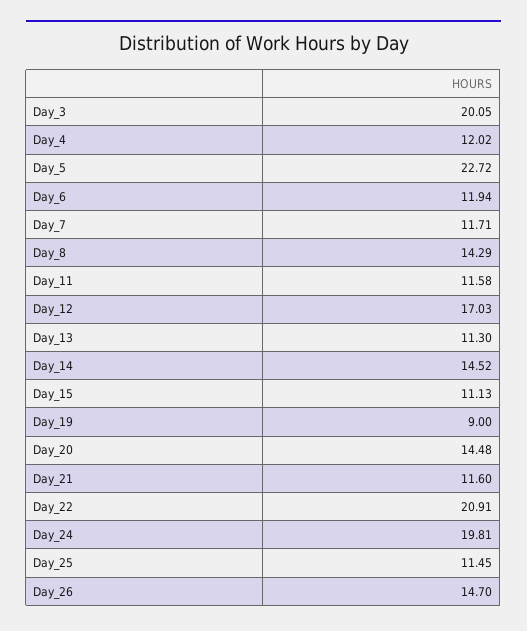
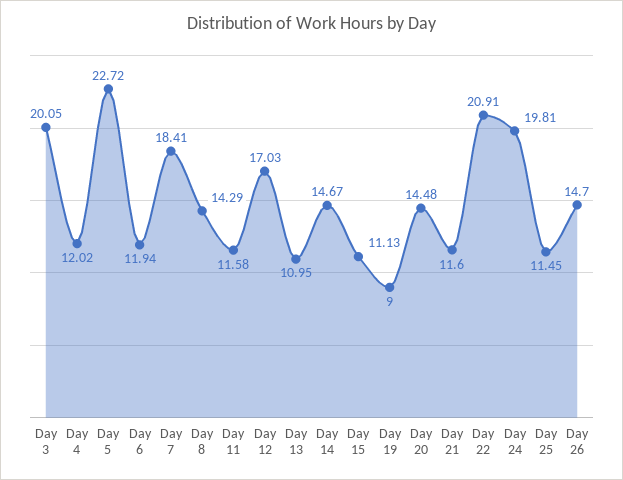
Day_7: 11.71 -> 18.41
Day_13: 11.3 -> 10.95
Day_14: 14.52 -> 14.67

